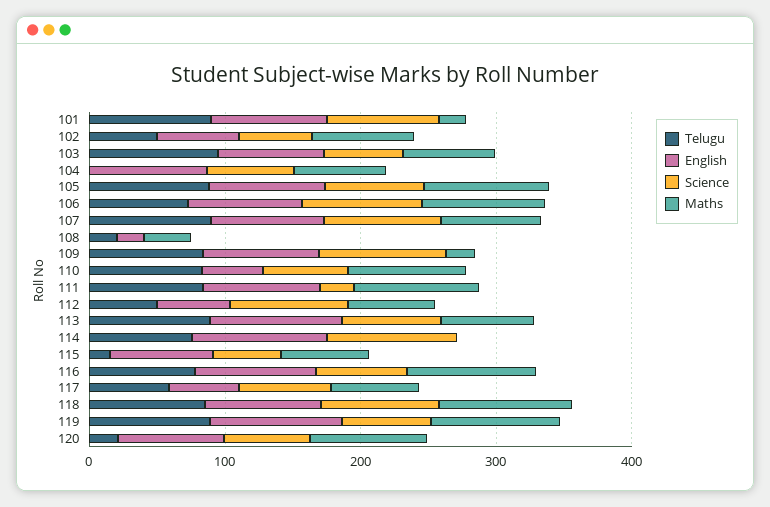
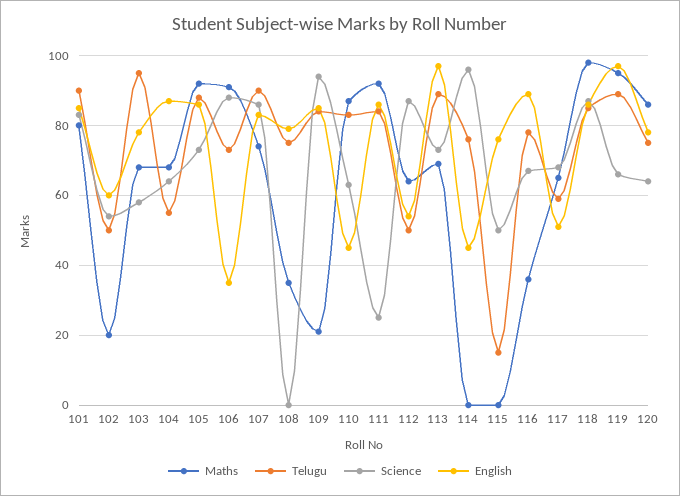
Maths, 101: 20 -> 80
Maths, 102: 80 -> 20
Telugu, 104: 0 -> 55
English, 106: 80 -> 35
Telugu, 108: 20 -> 75
English, 108: 20 -> 80
English, 114: 100 -> 45
Maths, 115: 60 -> 0
Maths, 116: 100 -> 35
Telugu, 120: 20 -> 75

